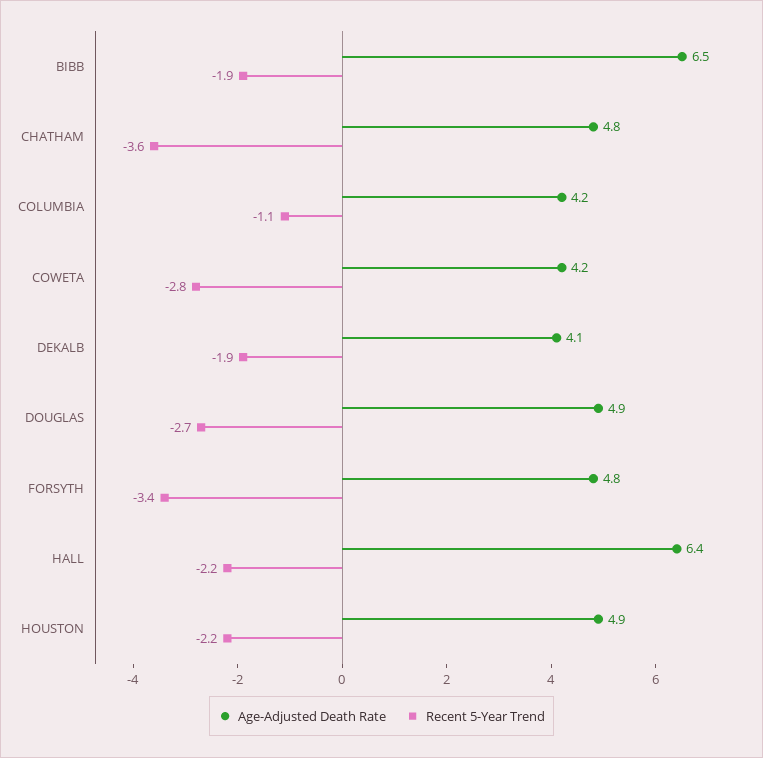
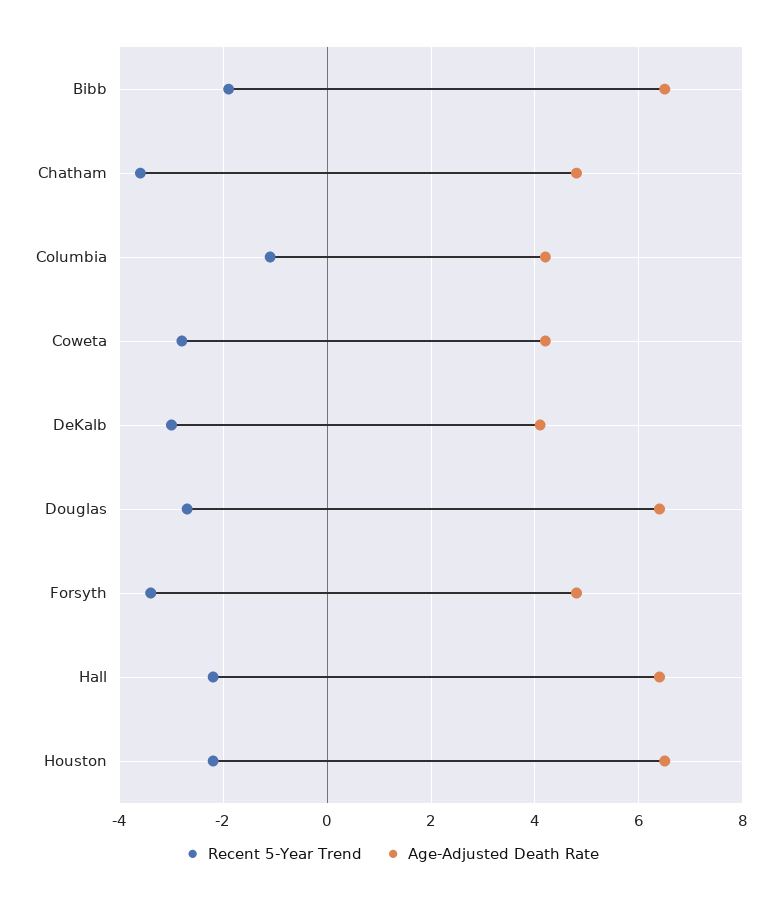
Recent 5-Year Trend, DEKALB: -1.9 -> -3
Age-Adjusted Death Rate, DOUGLAS: 4.9 -> 6.5
Age-Adjusted Death Rate, HOUSTON: 4.9 -> 6.5

